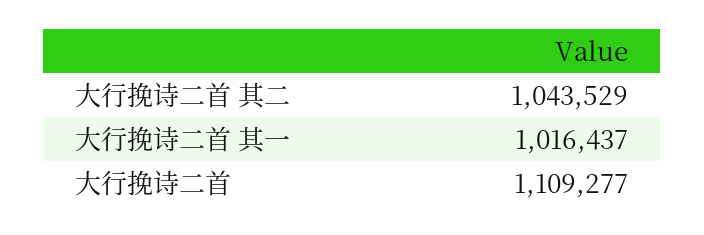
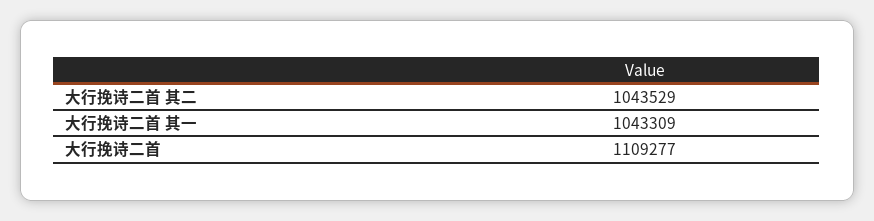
大行挽诗二首 其一: 1016437 -> 1043309

